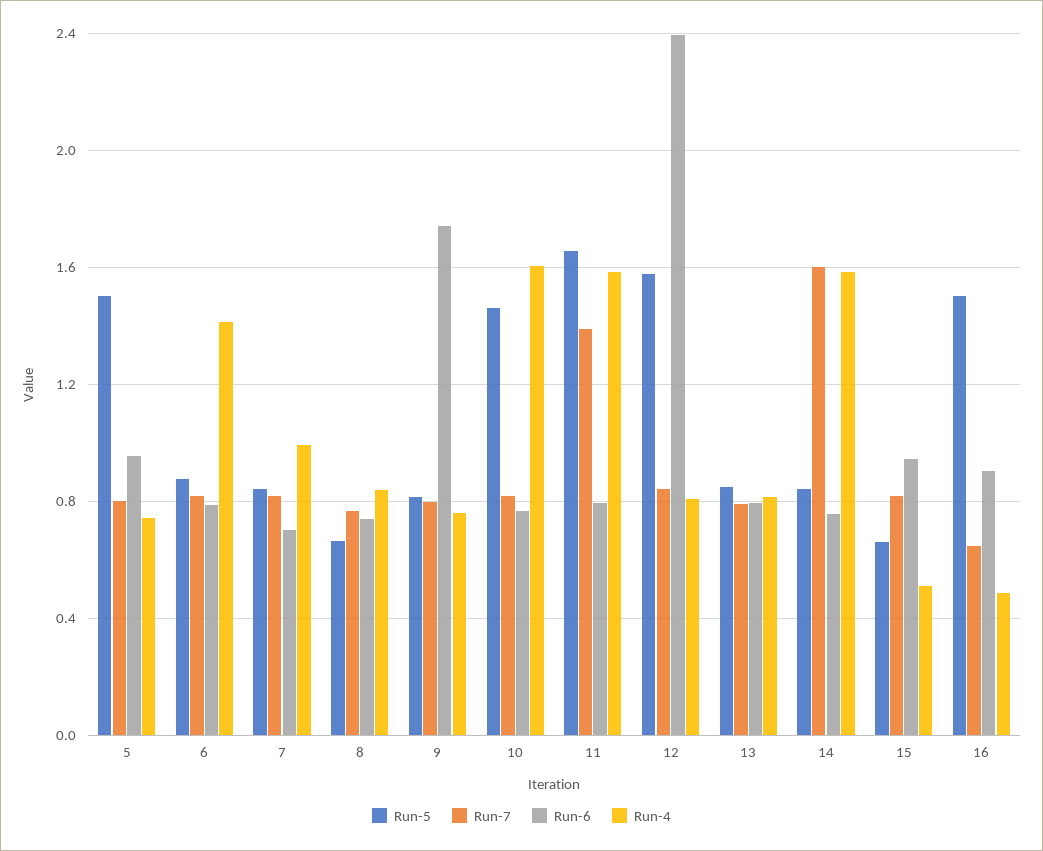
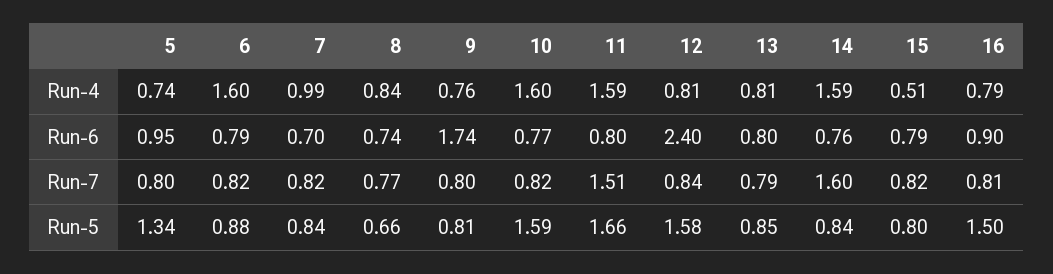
Run-5, 5: 1.5 -> 1.34
Run-4, 6: 1.4 -> 1.6
Run-5, 10: 1.45 -> 1.59
Run-7, 11: 1.4 -> 1.51
Run-5, 15: 0.65 -> 0.8
Run-6, 15: 0.95 -> 0.79
Run-7, 16: 0.65 -> 0.81
Run-4, 16: 0.5 -> 0.79

